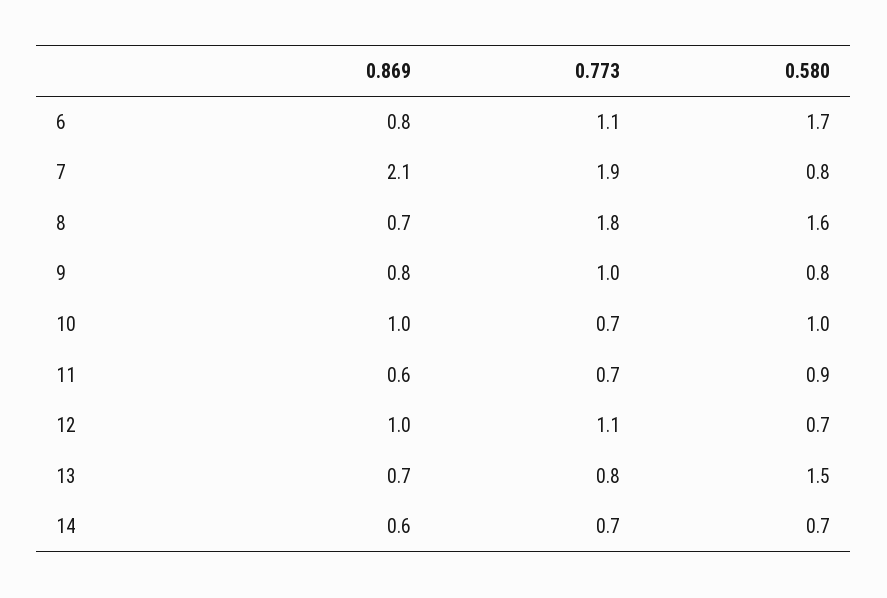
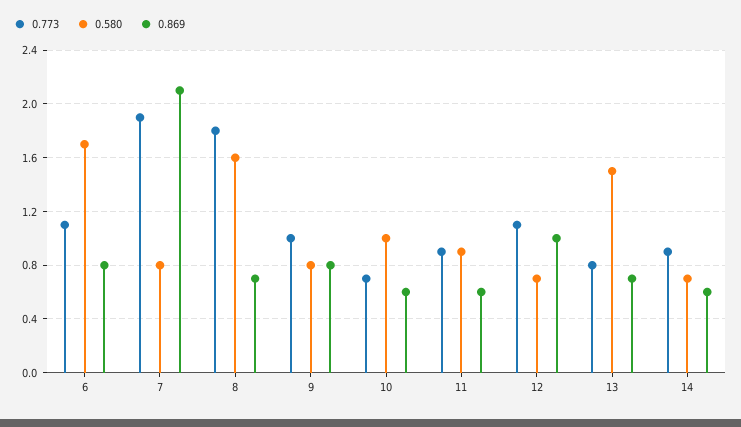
0.869, 10: 1 -> 0.6
0.773, 11: 0.7 -> 0.9
0.773, 14: 0.7 -> 0.9

